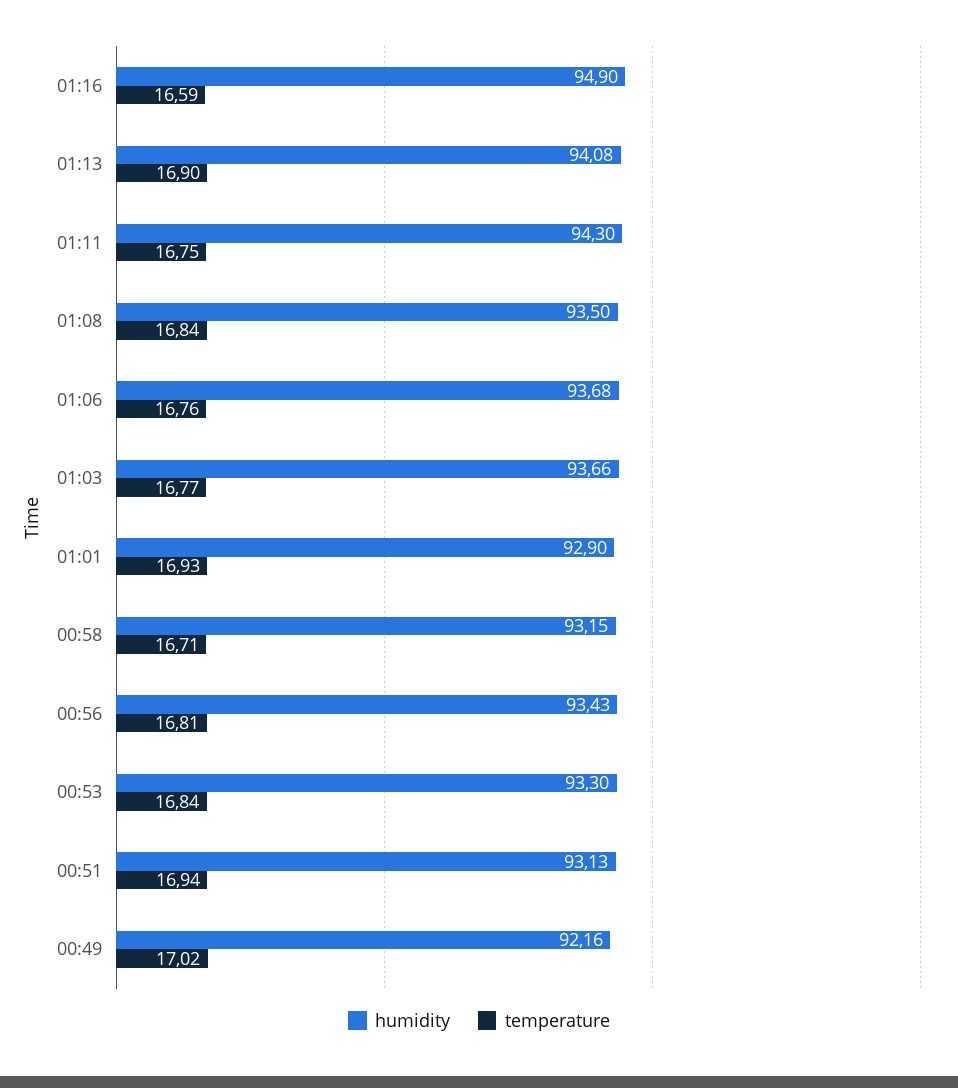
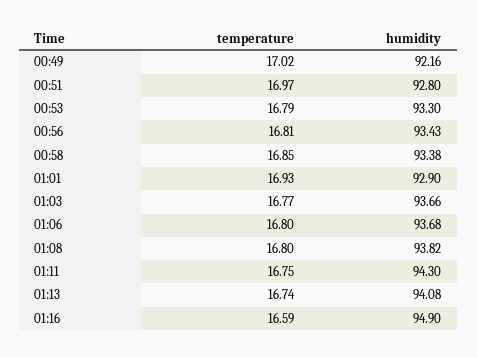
temperature, 01:13: 16.9 -> 16.74
humidity, 01:08: 93.5 -> 93.82
temperature, 01:08: 16.84 -> 16.8
temperature, 01:06: 16.76 -> 16.8
humidity, 00:58: 93.15 -> 93.38
temperature, 00:58: 16.71 -> 16.85
temperature, 00:53: 16.84 -> 16.79
humidity, 00:51: 93.13 -> 92.8
temperature, 00:51: 16.94 -> 16.97

